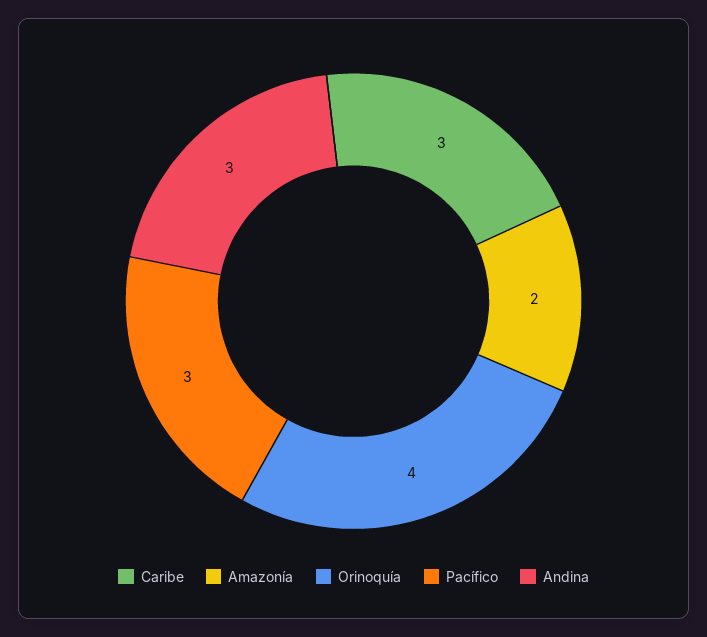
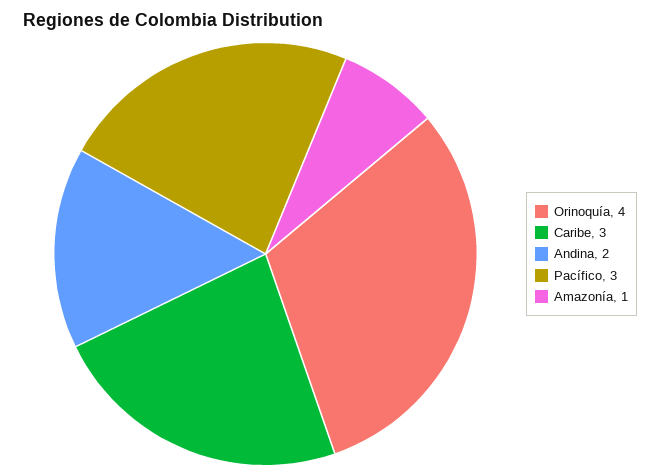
Amazonía: 2 -> 1
Andina: 3 -> 2

